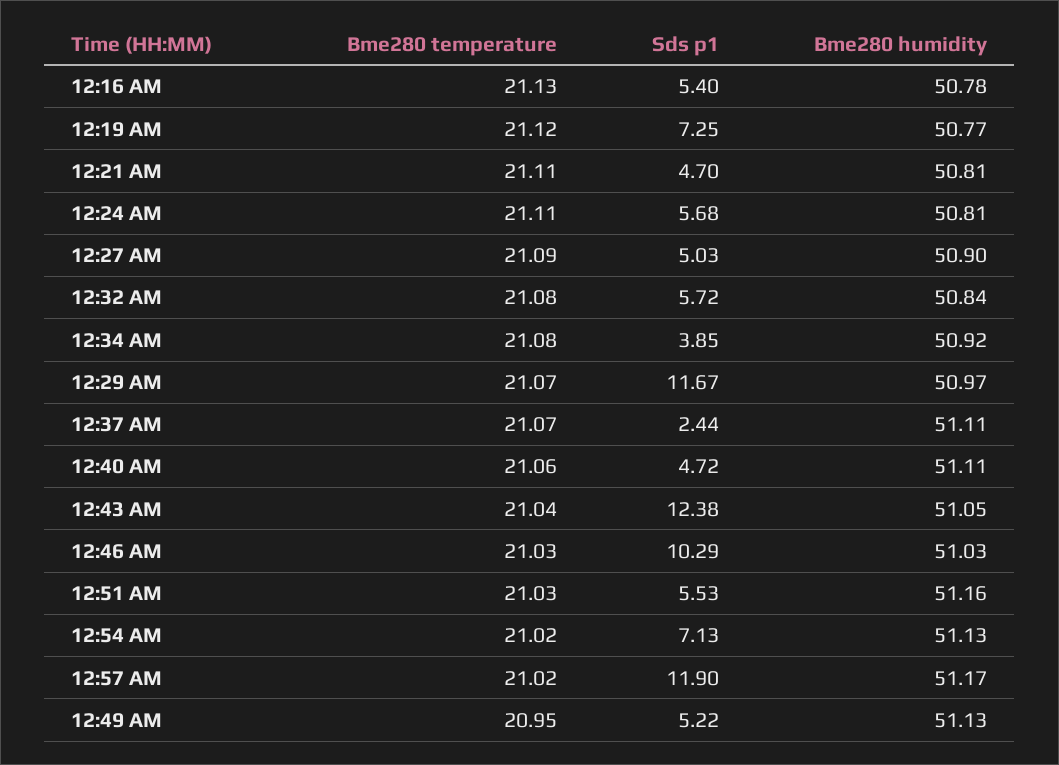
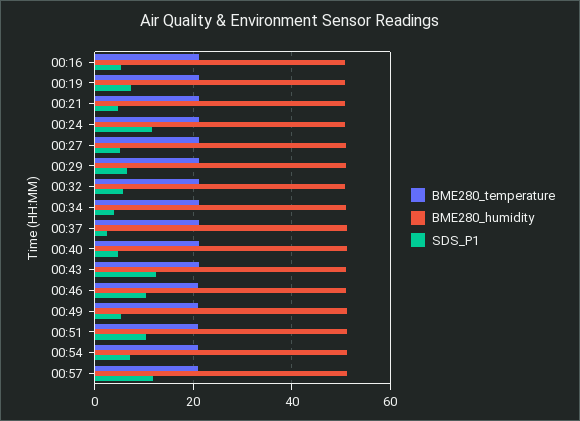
Sds p1, 12:24 AM: 5.68 -> 12
Sds p1, 12:29 AM: 11.67 -> 6
Sds p1, 12:51 AM: 5.53 -> 10

